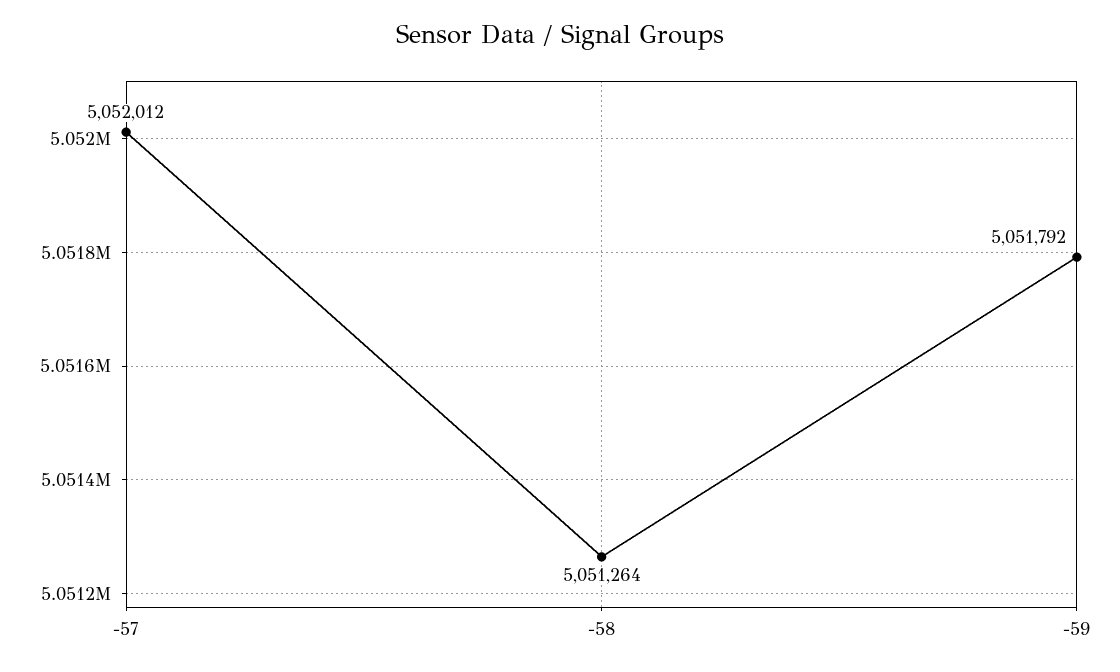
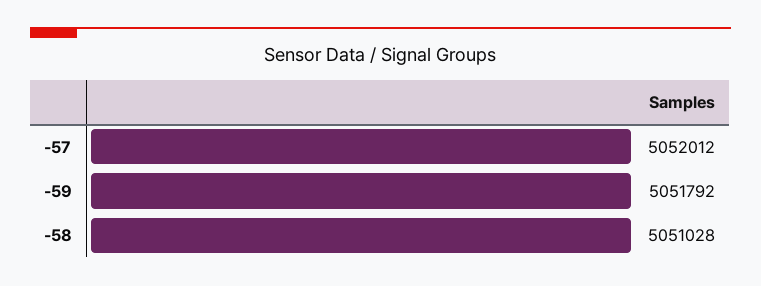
-58: 5051264 -> 5051028

